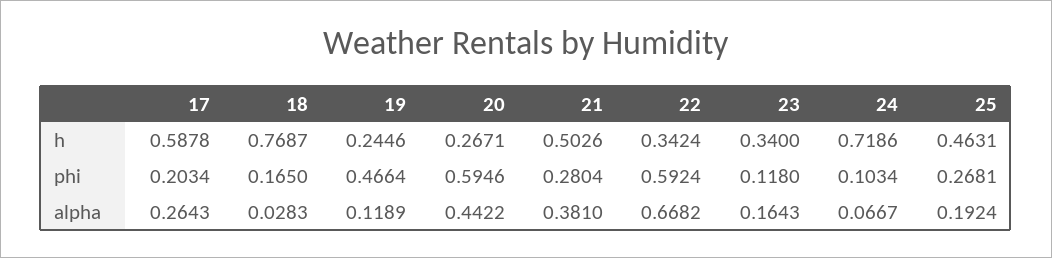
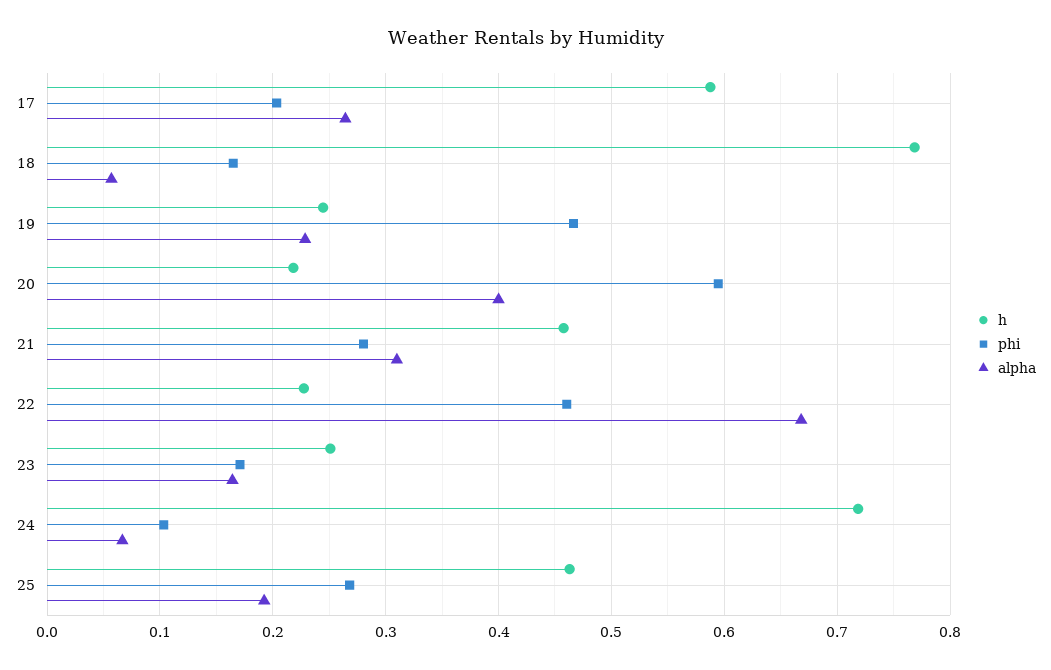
h, 20: 0.2671 -> 0.22
h, 21: 0.5026 -> 0.46
h, 22: 0.3424 -> 0.23
h, 23: 0.34 -> 0.25
phi, 22: 0.5924 -> 0.46
phi, 23: 0.118 -> 0.17
alpha, 18: 0.0283 -> 0.06
alpha, 19: 0.1189 -> 0.23
alpha, 20: 0.4422 -> 0.4
alpha, 21: 0.381 -> 0.31

